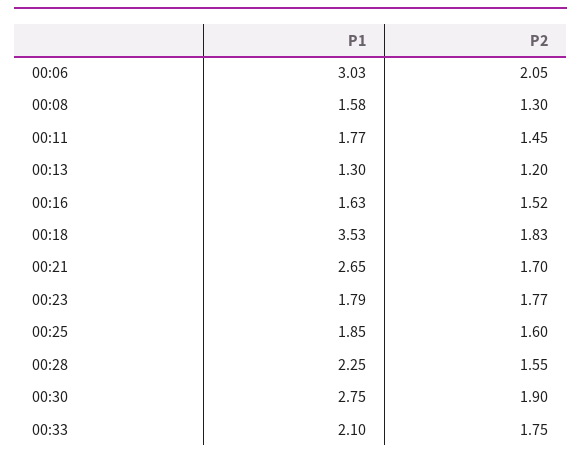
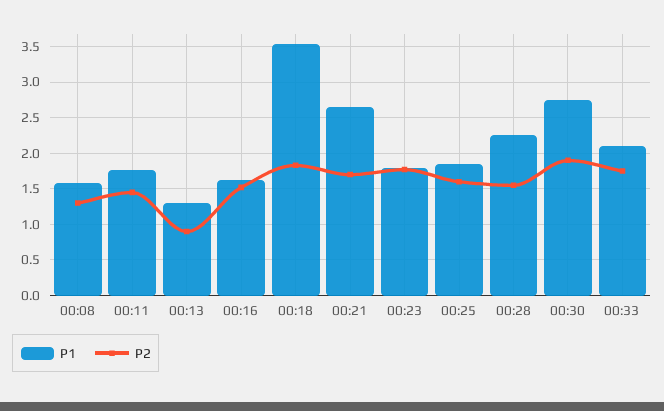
P1, 00:06: 3.03 -> none
P2, 00:06: 2.05 -> none
P2, 00:13: 1.2 -> 0.9

